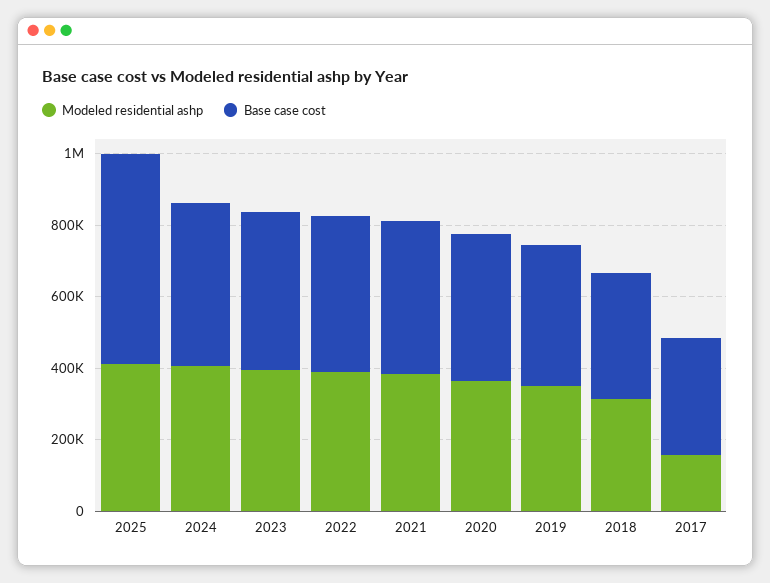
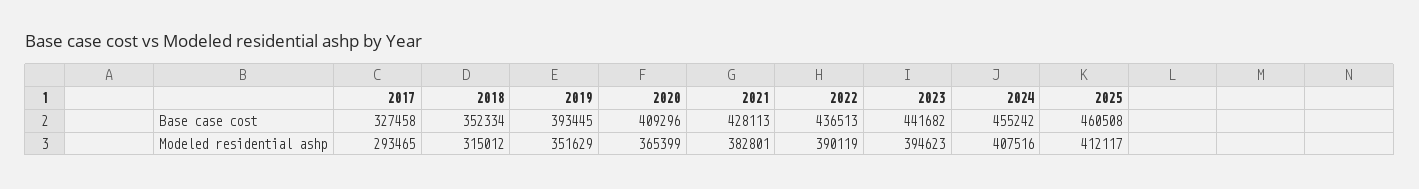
Base case cost, 2025: 600000 -> 460508
Modeled residential ashp, 2017: 150000 -> 293465

